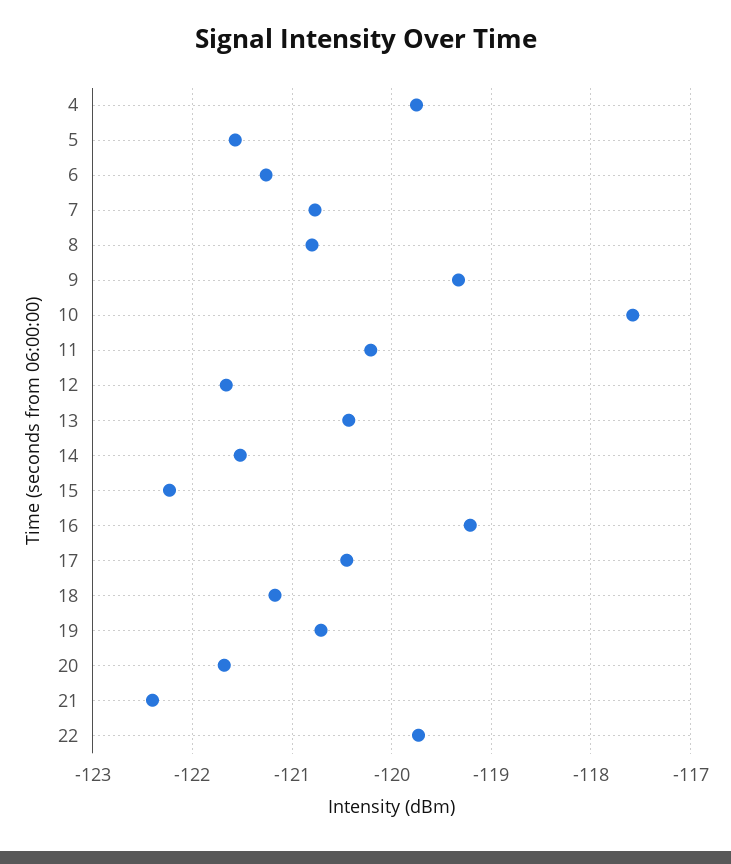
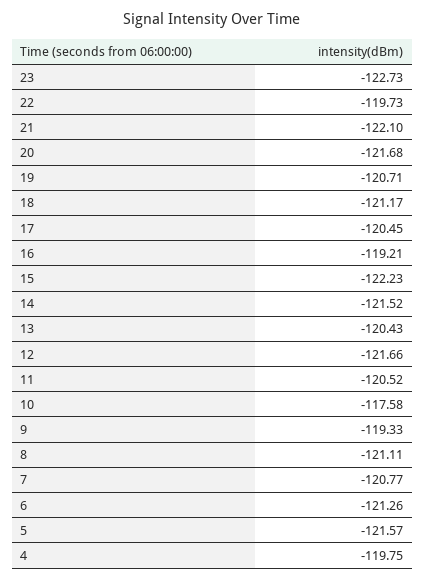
8: -120.8 -> -121.11
11: -120.2 -> -120.52
21: -122.4 -> -122.1
23: none -> -122.73

